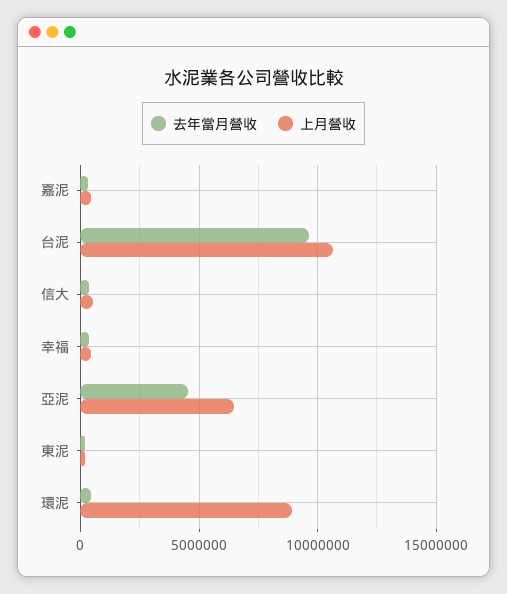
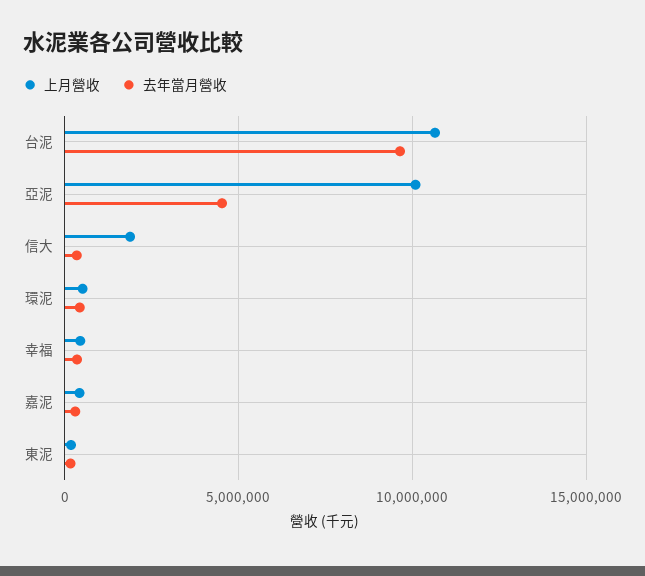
上月營收, 信大: 500000 -> 2000000
上月營收, 亞泥: 6500000 -> 10000000
上月營收, 環泥: 9000000 -> 500000

